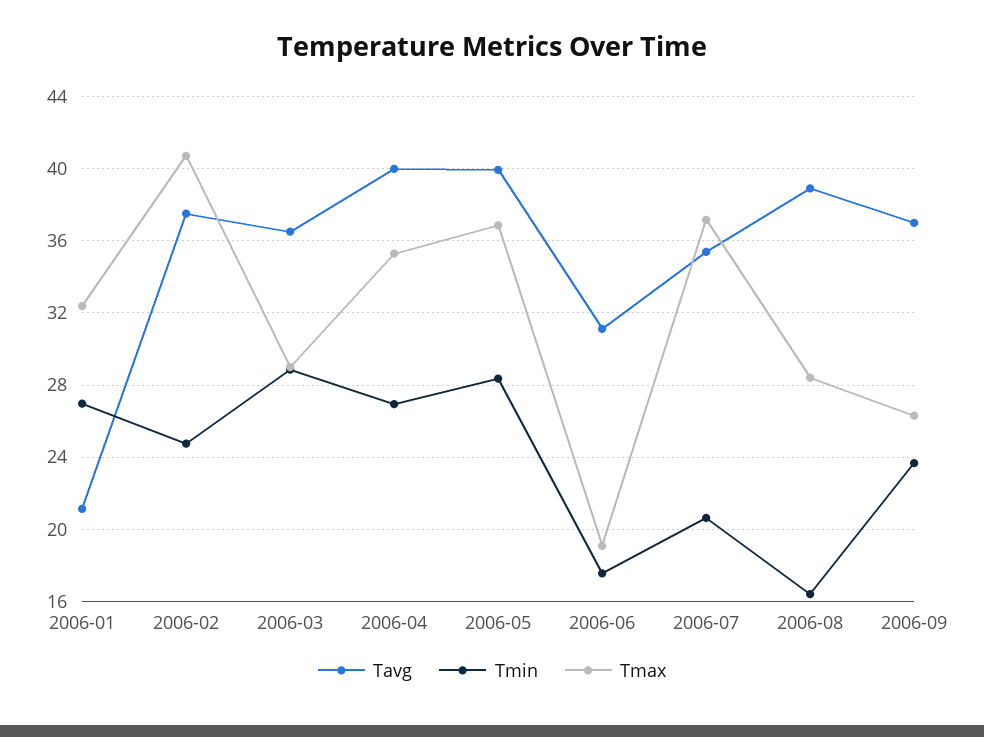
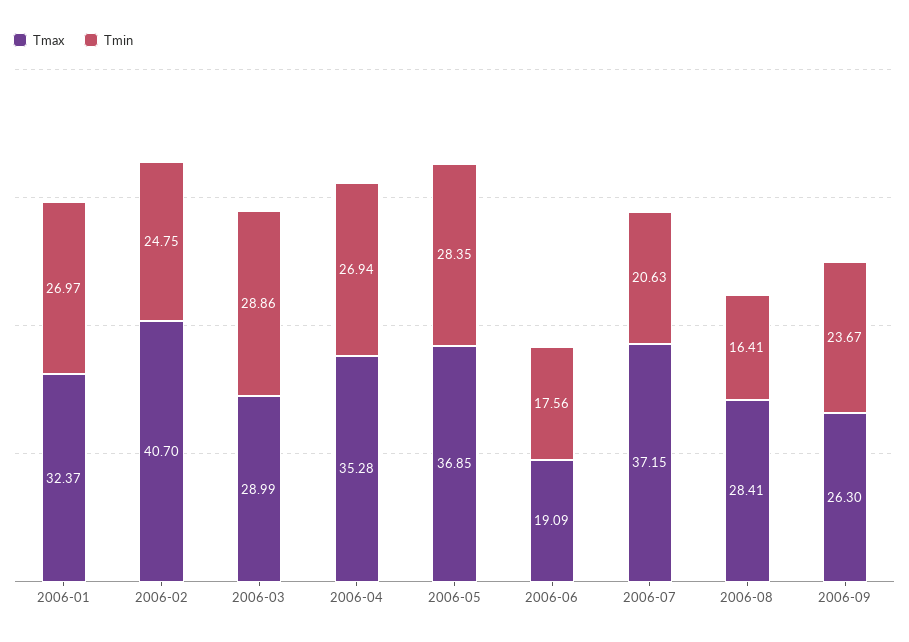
Tavg, 2006-01: 21 -> none
Tavg, 2006-02: 37.5 -> none
Tavg, 2006-03: 36.5 -> none
Tavg, 2006-04: 40 -> none
Tavg, 2006-05: 40 -> none
Tavg, 2006-06: 31 -> none
Tavg, 2006-07: 35.5 -> none
Tavg, 2006-08: 39 -> none
Tavg, 2006-09: 37 -> none

